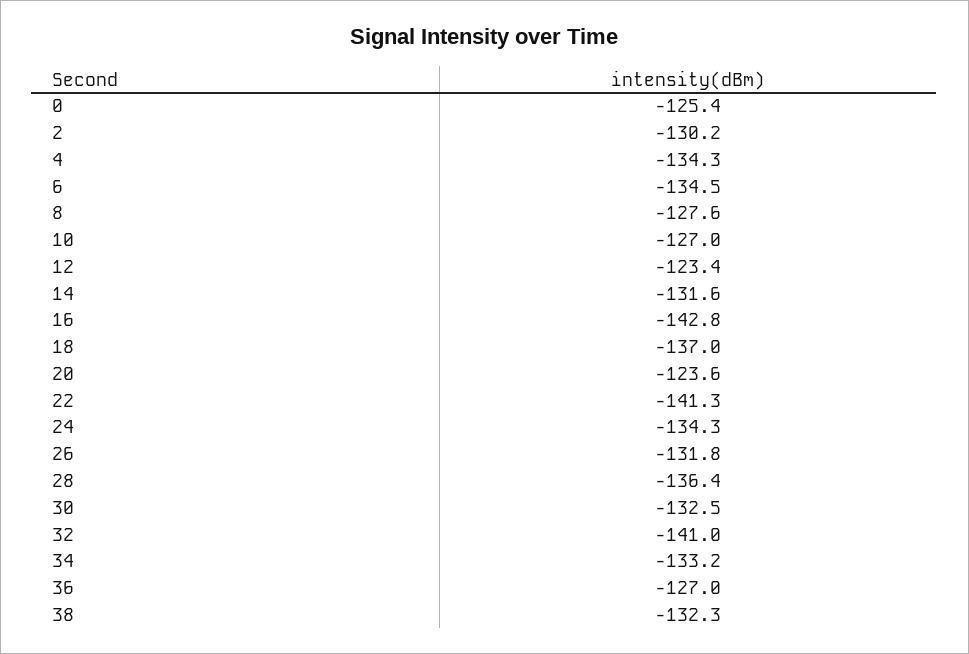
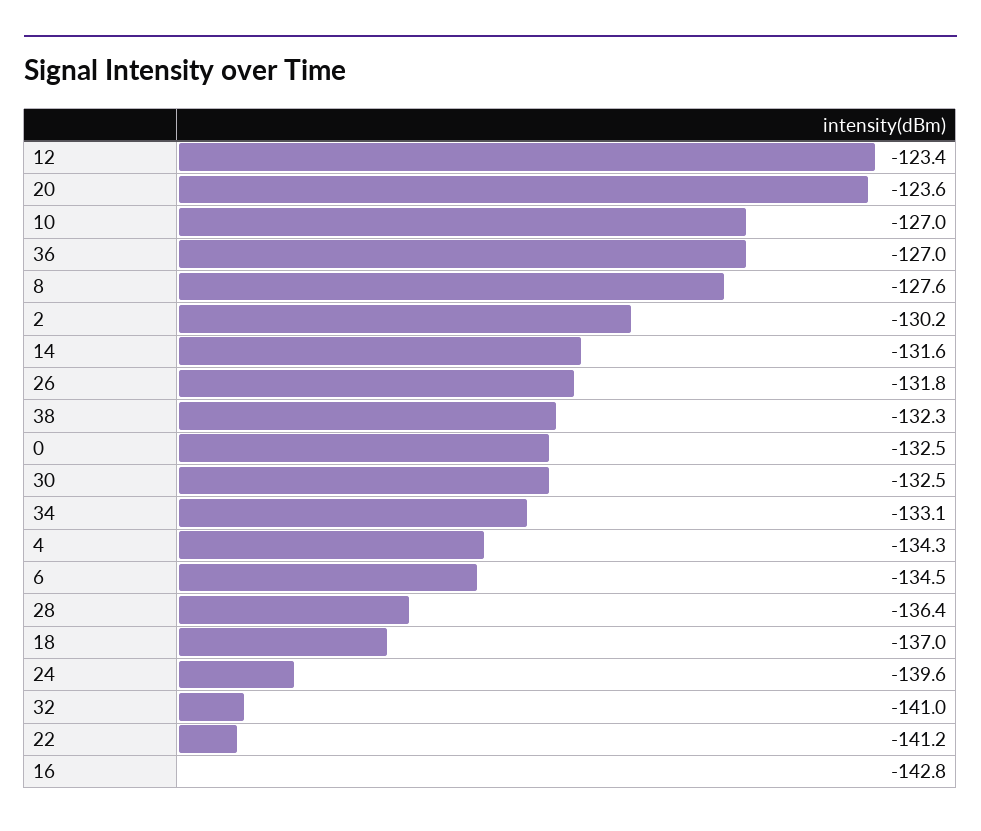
0: -125.4 -> -132.5
22: -141.3 -> -141.2
24: -134.3 -> -139.6
34: -133.2 -> -133.1

